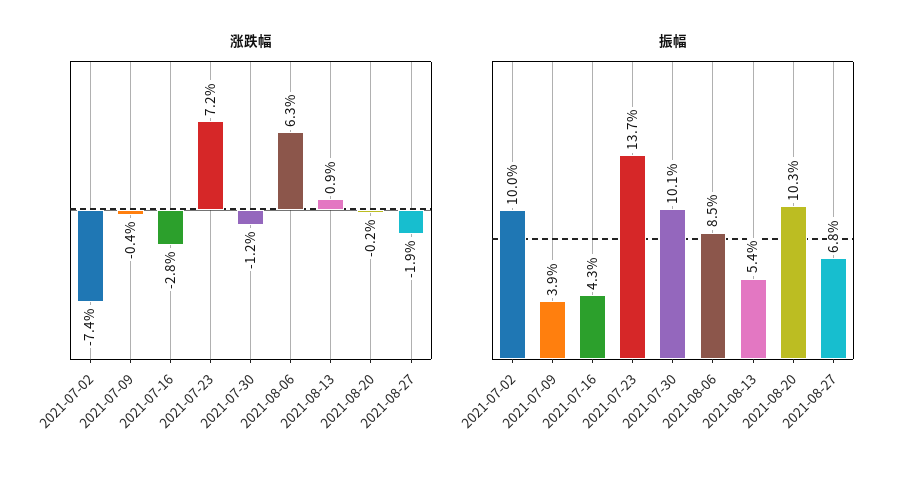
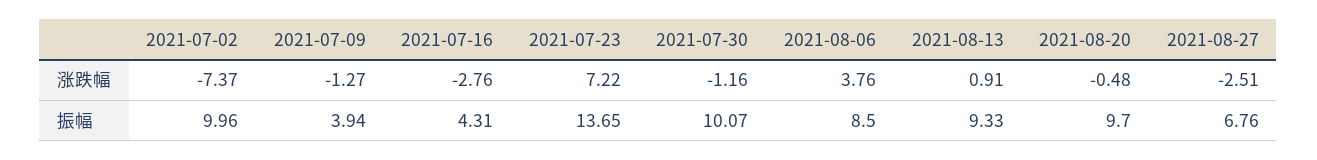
涨跌幅, 2021-07-09: -0.4 -> -1.27
涨跌幅, 2021-08-06: 6.3 -> 3.76
涨跌幅, 2021-08-20: -0.2 -> -0.48
涨跌幅, 2021-08-27: -1.9 -> -2.51
振幅, 2021-08-13: 5.4 -> 9.33
振幅, 2021-08-20: 10.3 -> 9.7

